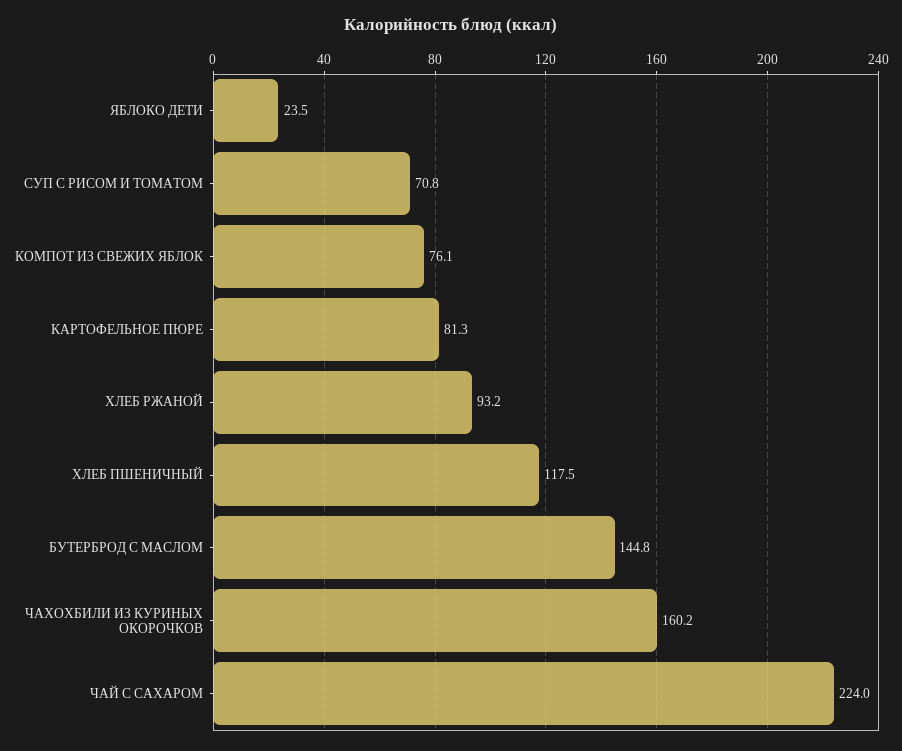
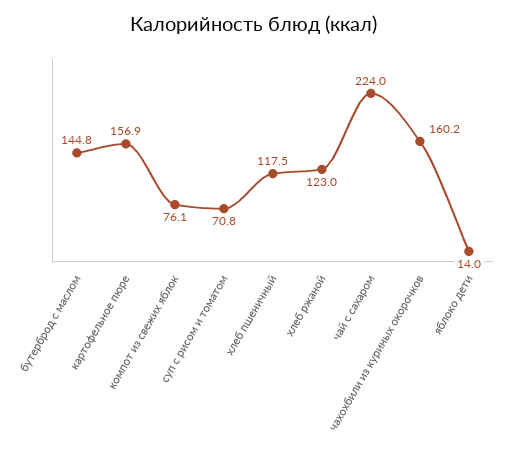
ЯБЛОКО ДЕТИ: 23.5 -> 14
КАРТОФЕЛЬНОЕ ПЮРЕ: 81.3 -> 156.9
ХЛЕБ РЖАНОЙ: 93.2 -> 123

